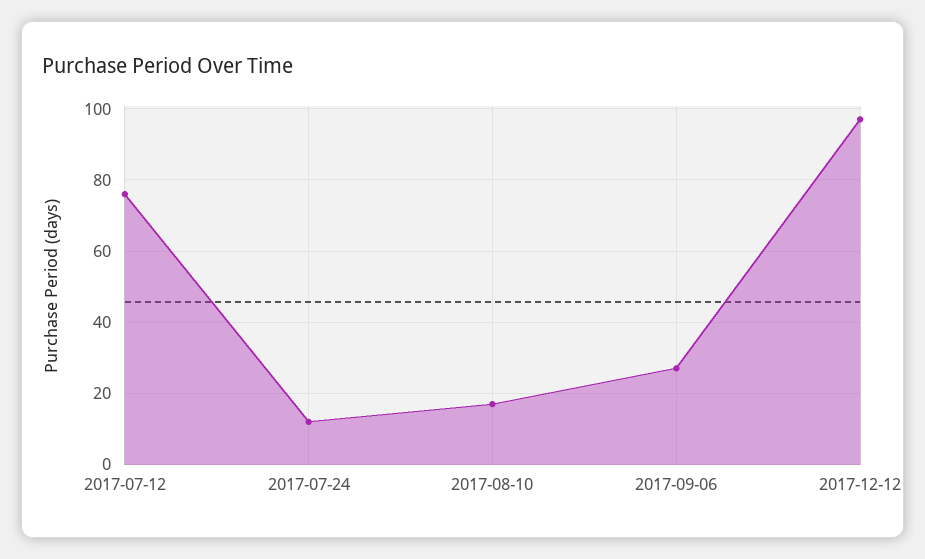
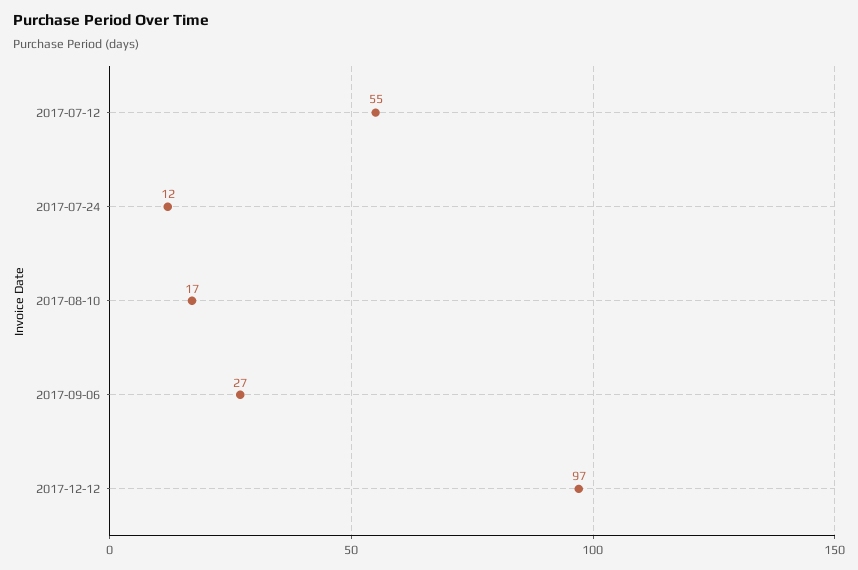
2017-07-12: 75 -> 55

